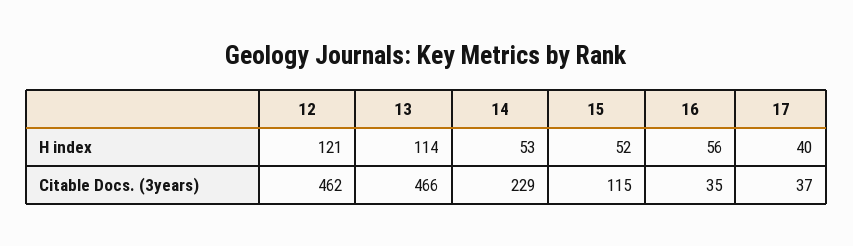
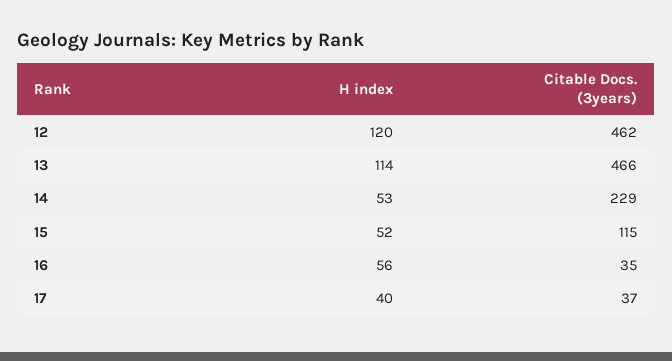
12, H index: 121 -> 120

